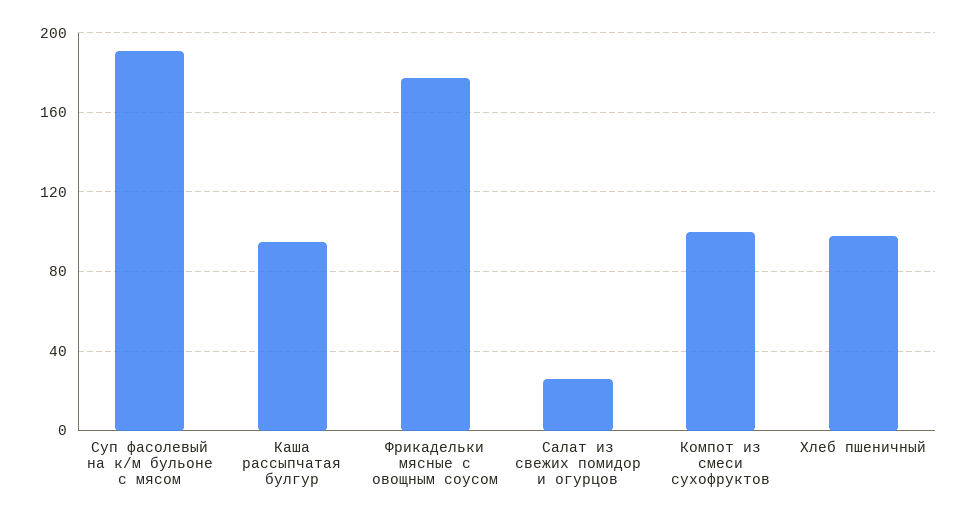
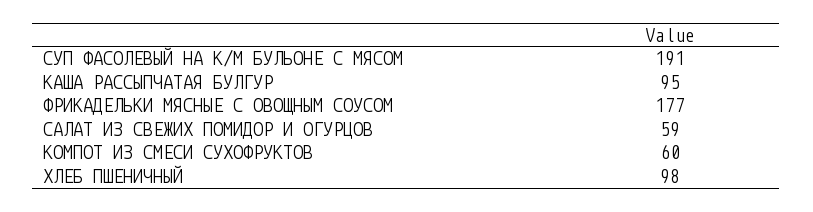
Салат из свежих помидор и огурцов: 25 -> 59
Компот из смеси сухофруктов: 100 -> 60

